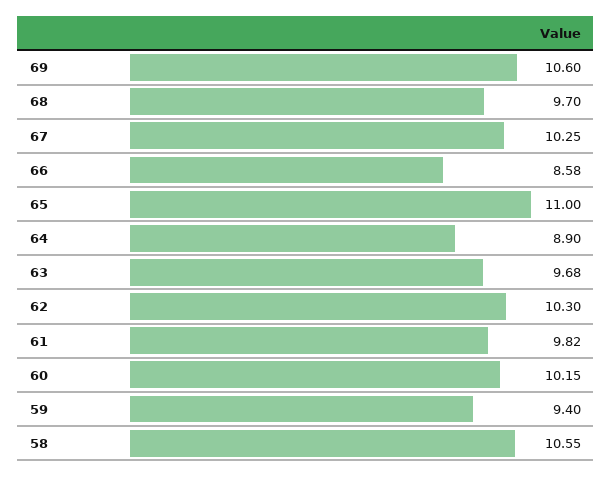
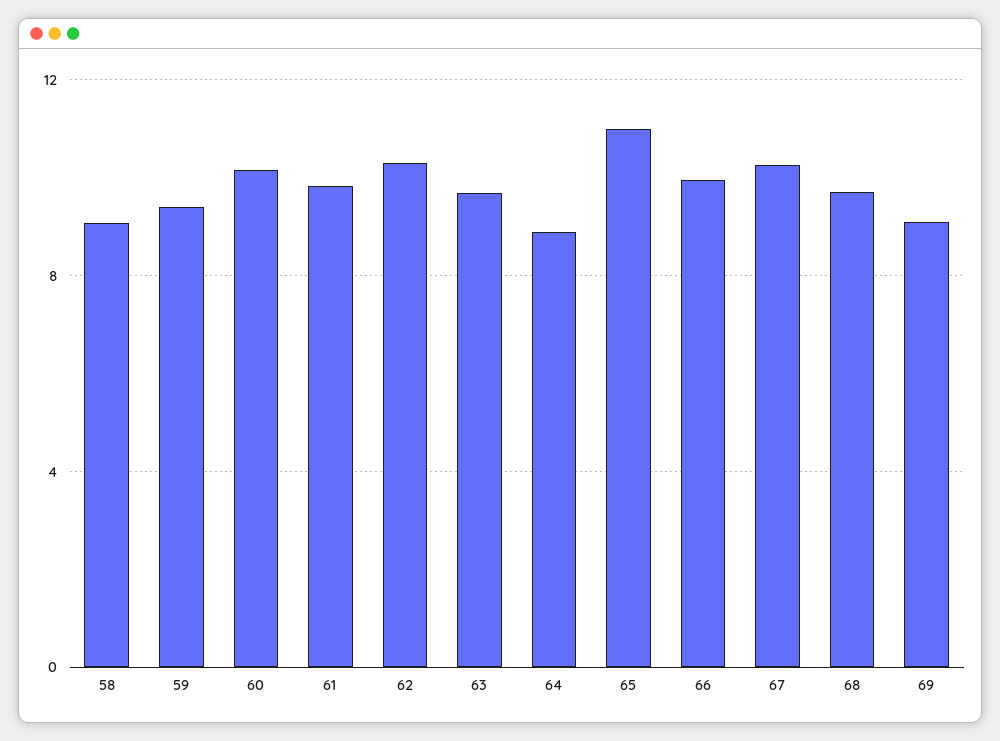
69: 10.6 -> 9
66: 8.58 -> 10
58: 10.55 -> 9

